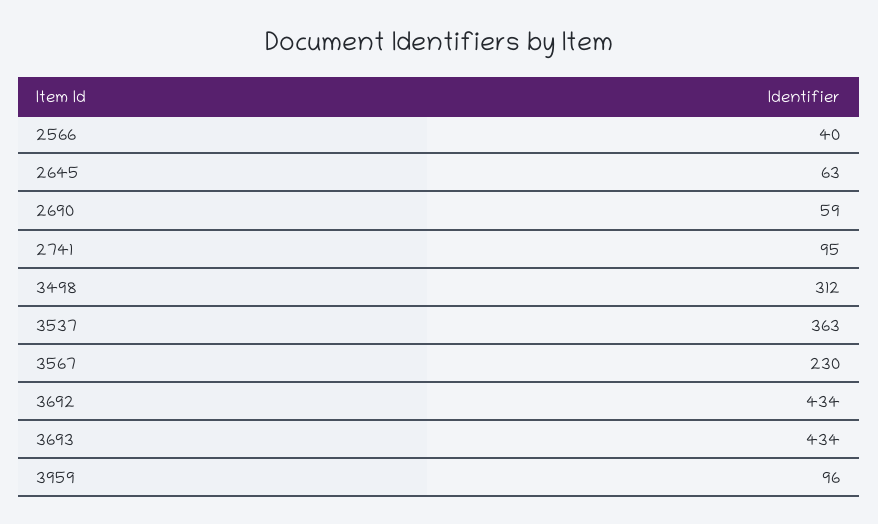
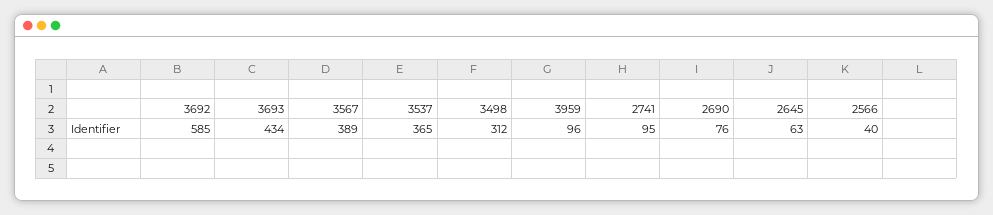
2690: 59 -> 76
3537: 363 -> 365
3567: 230 -> 389
3692: 434 -> 585

